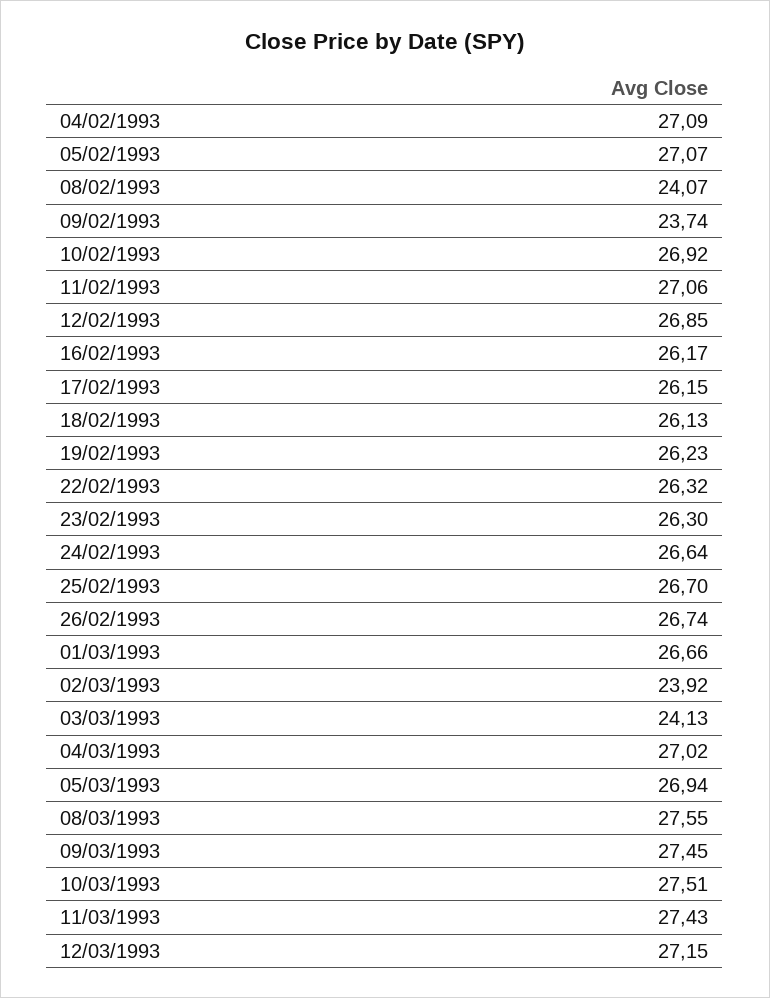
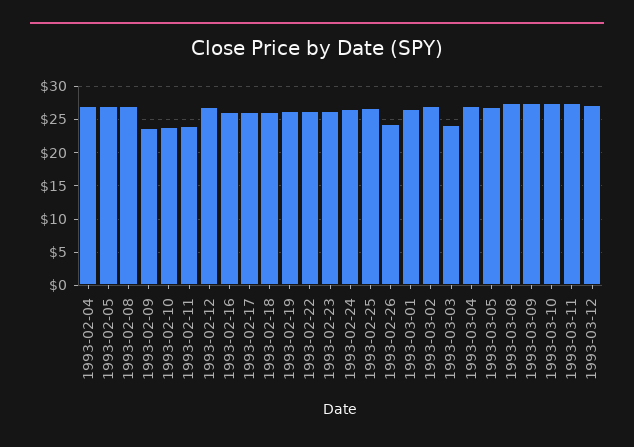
08/02/1993: 24.07 -> 27
10/02/1993: 26.92 -> 24
11/02/1993: 27.06 -> 24
26/02/1993: 26.74 -> 24
02/03/1993: 23.92 -> 27

